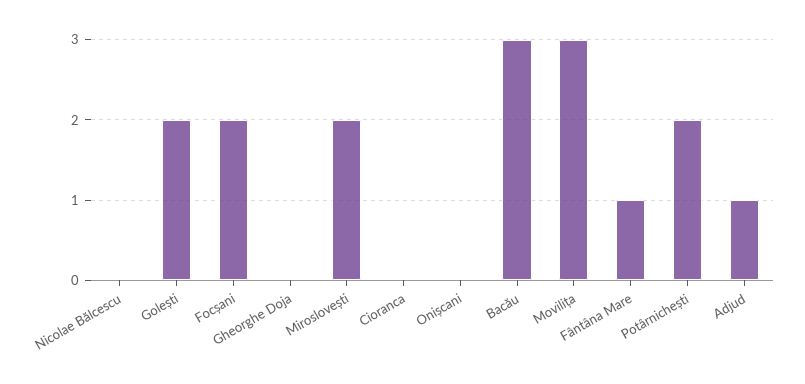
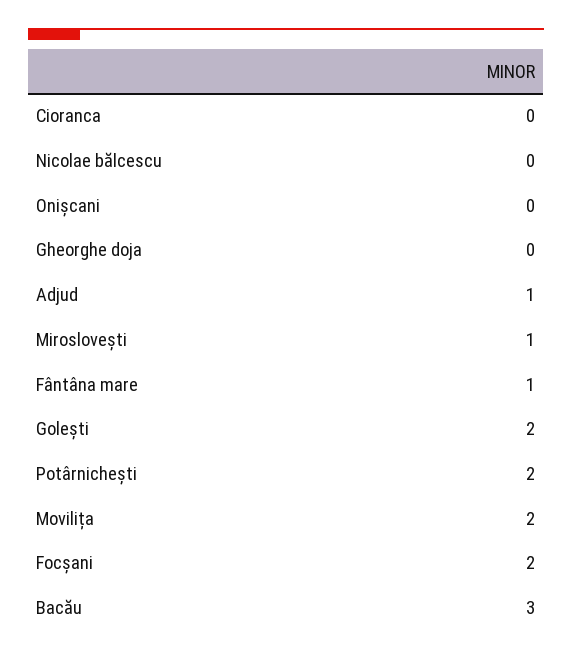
Miroslovești: 2 -> 1
Movilița: 3 -> 2

